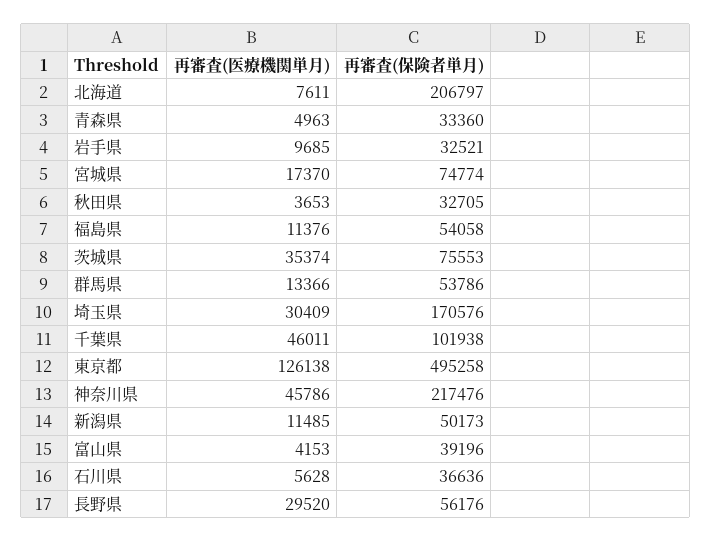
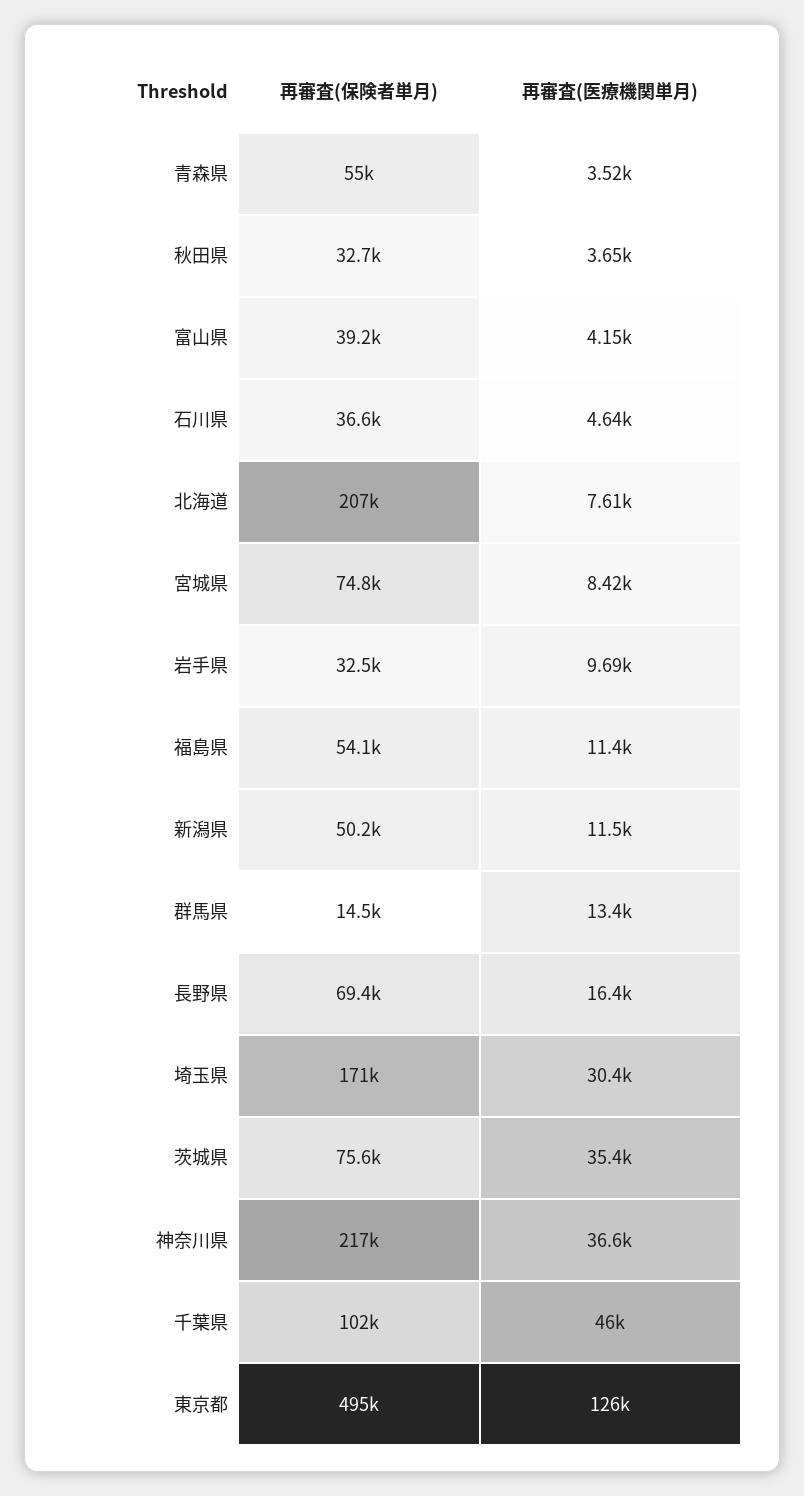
再審査(医療機関単月), 青森県: 4963 -> 3520
再審査(保険者単月), 青森県: 33360 -> 55000
再審査(医療機関単月), 宮城県: 17370 -> 8420
再審査(保険者単月), 群馬県: 53786 -> 14500
再審査(医療機関単月), 神奈川県: 45786 -> 36600
再審査(医療機関単月), 石川県: 5628 -> 4640
再審査(医療機関単月), 長野県: 29520 -> 16400
再審査(保険者単月), 長野県: 56176 -> 69400

